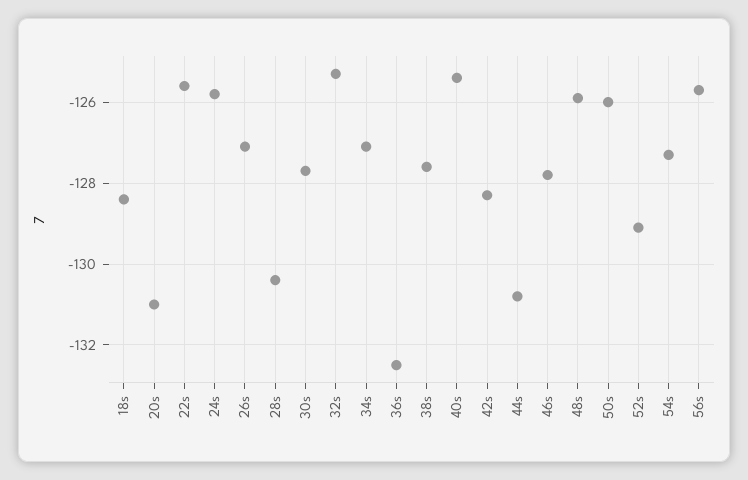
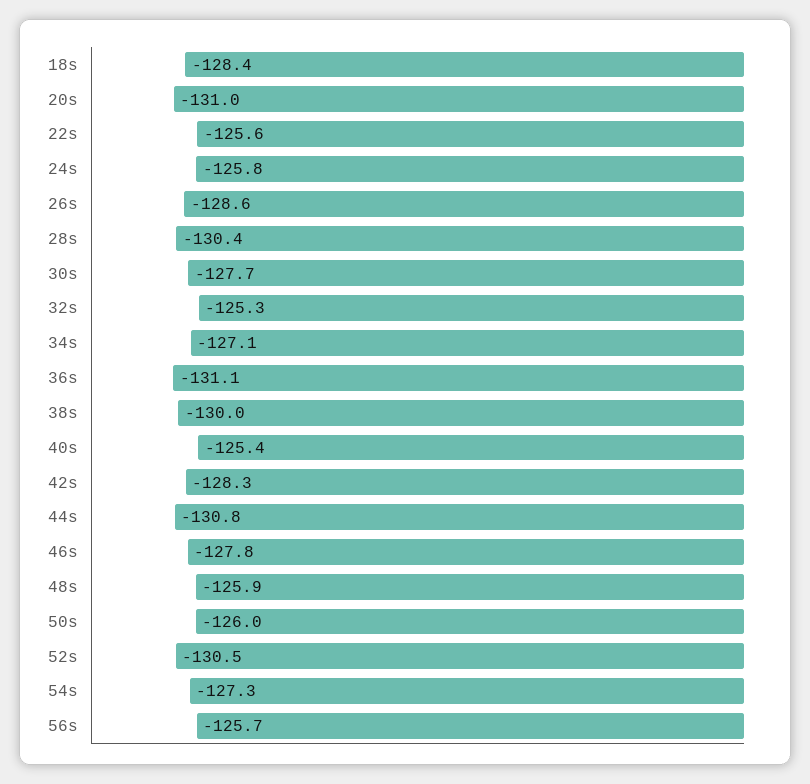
26s: -127 -> -128.6
36s: -132.5 -> -131.1
38s: -127.5 -> -130
52s: -129 -> -130.5

